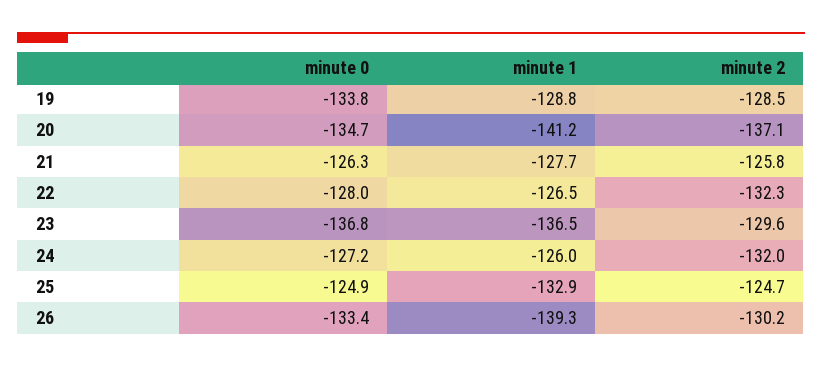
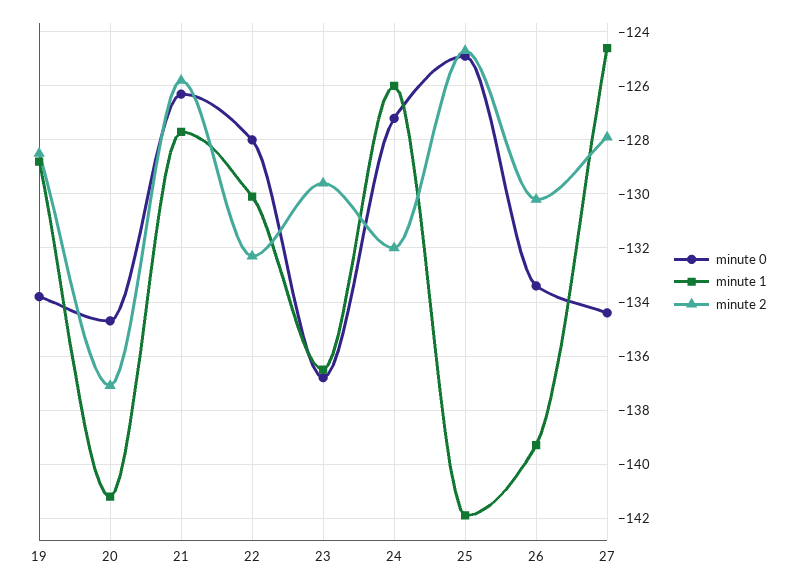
minute 1, 22: -126.5 -> -130
minute 1, 25: -132.9 -> -142
minute 0, 27: none -> -134.5
minute 1, 27: none -> -124.5
minute 2, 27: none -> -128

